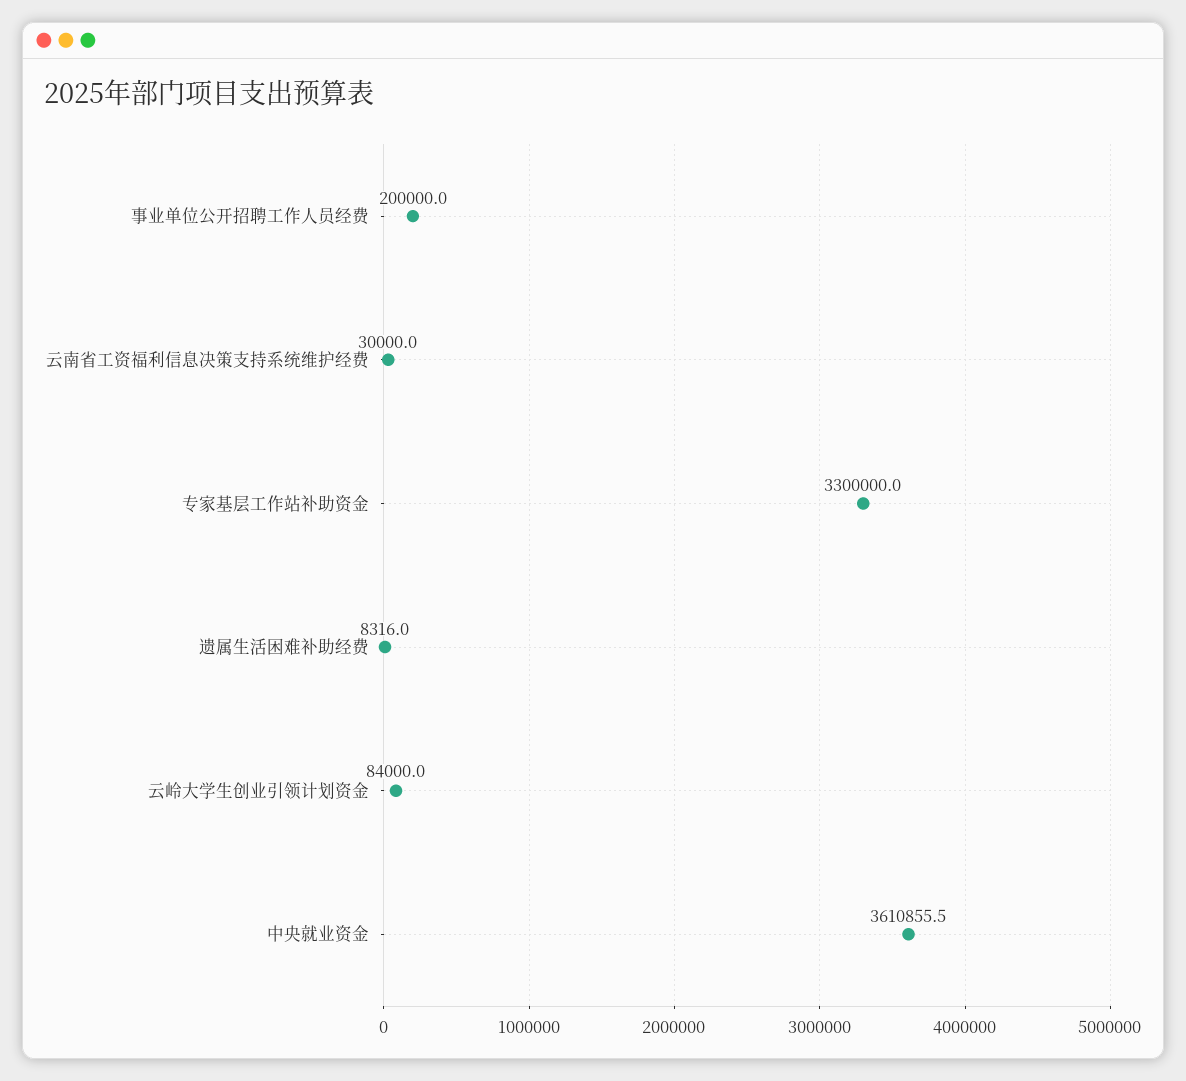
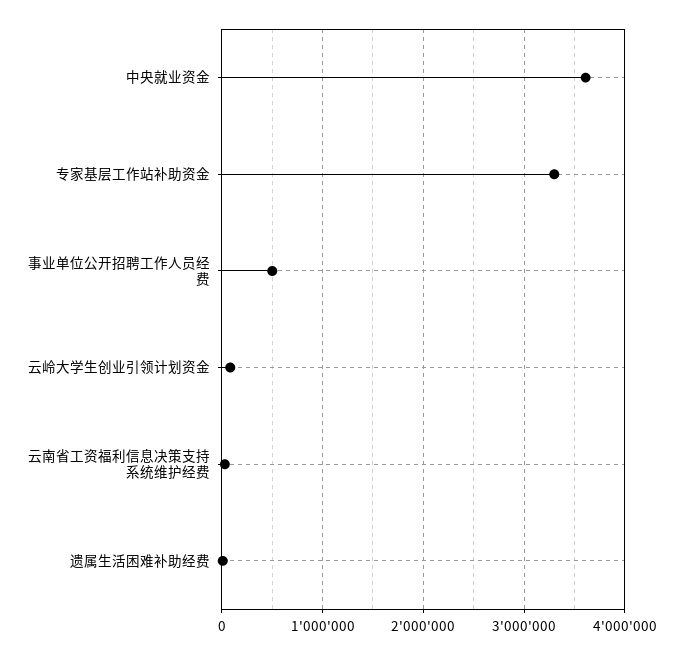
事业单位公开招聘工作人员经费: 200000 -> 500000

